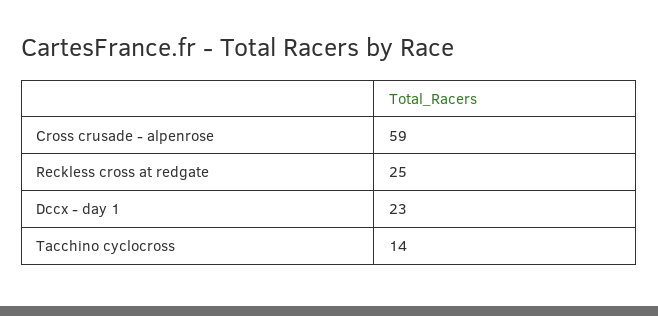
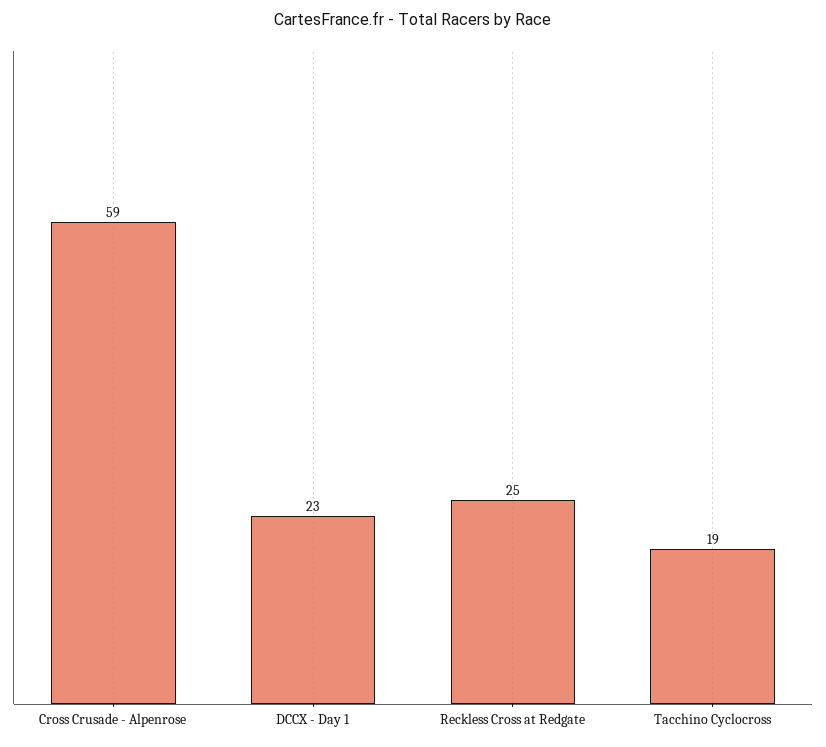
Tacchino cyclocross: 14 -> 19

